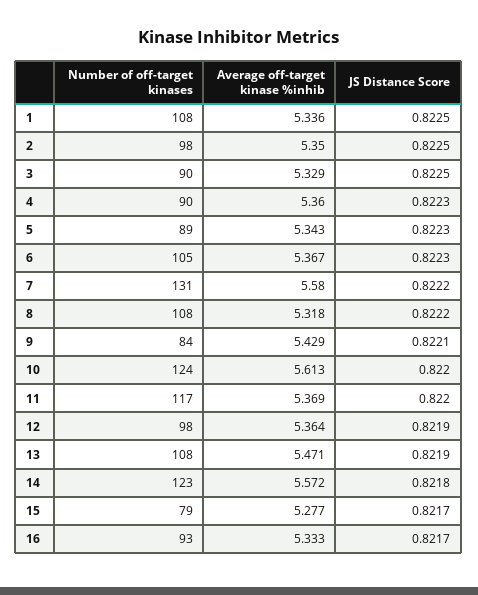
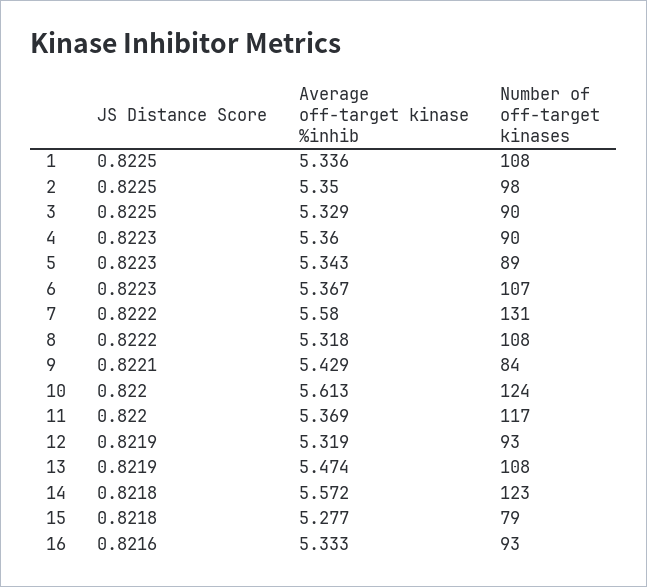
Number of off-target kinases, 6: 105 -> 107
Number of off-target kinases, 12: 98 -> 93
Average off-target kinase %inhib, 12: 5.364 -> 5.319
Average off-target kinase %inhib, 13: 5.471 -> 5.474
JS Distance Score, 15: 0.8217 -> 0.8218
JS Distance Score, 16: 0.8217 -> 0.8216

